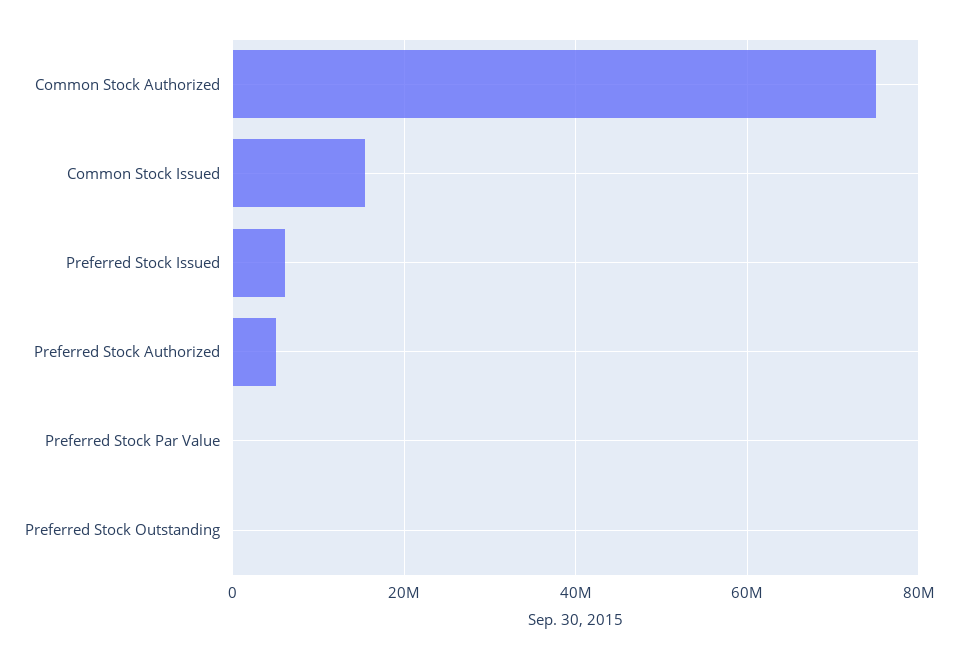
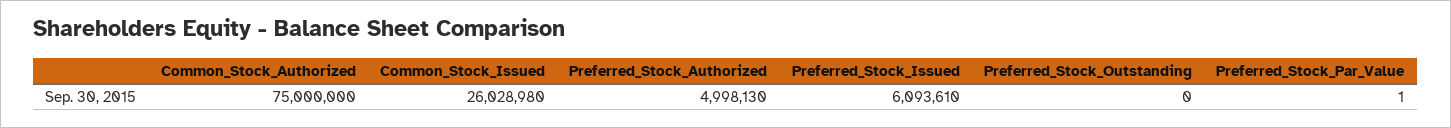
Common Stock Issued: 16000000 -> 26028980

